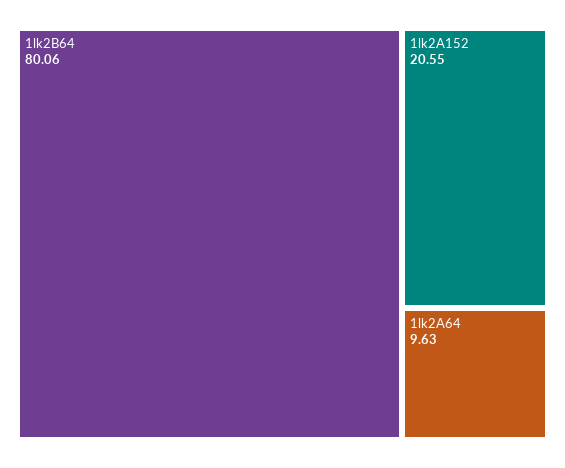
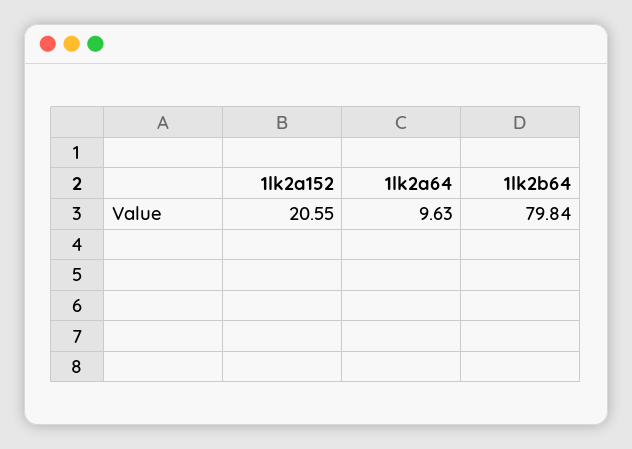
1lk2B64: 80.06 -> 79.84

